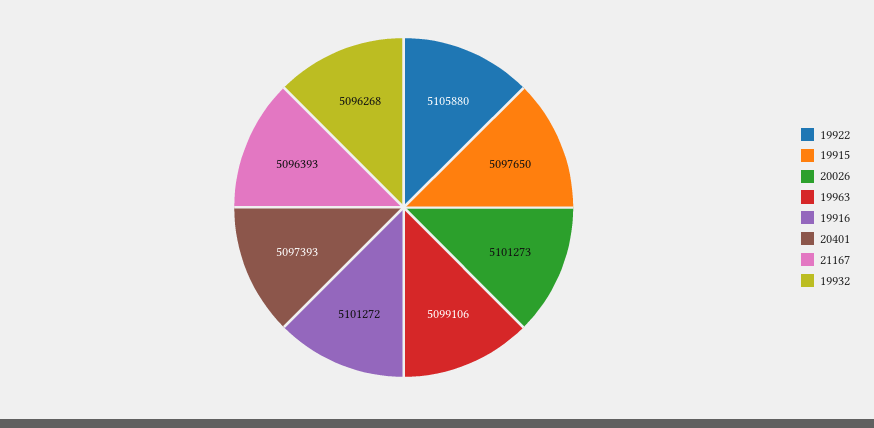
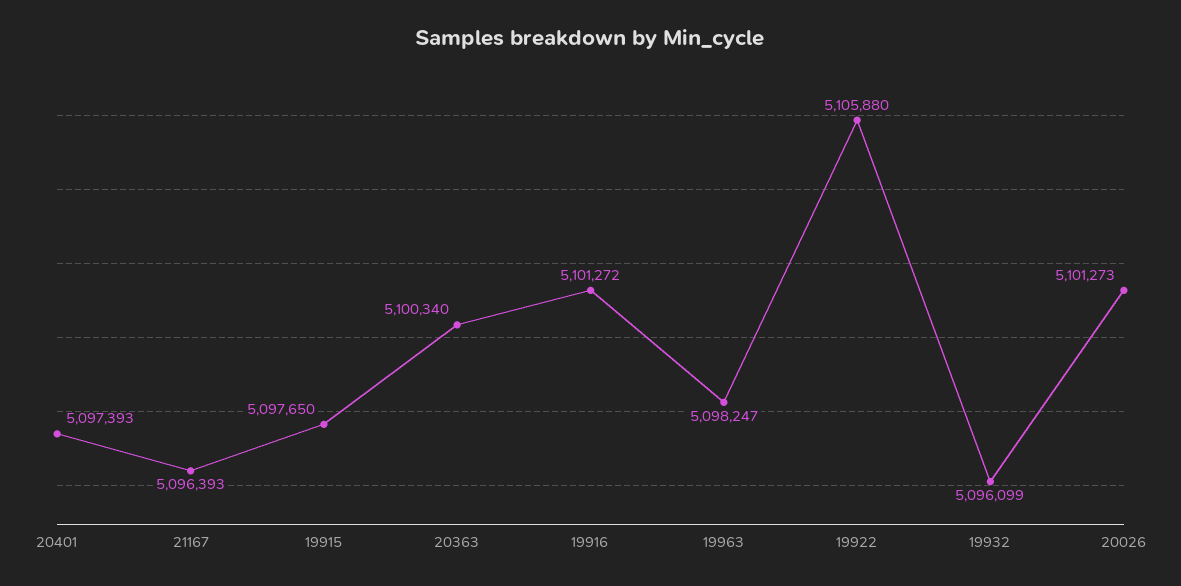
19963: 5099106 -> 5098247
19932: 5096268 -> 5096099
20363: none -> 5100340

